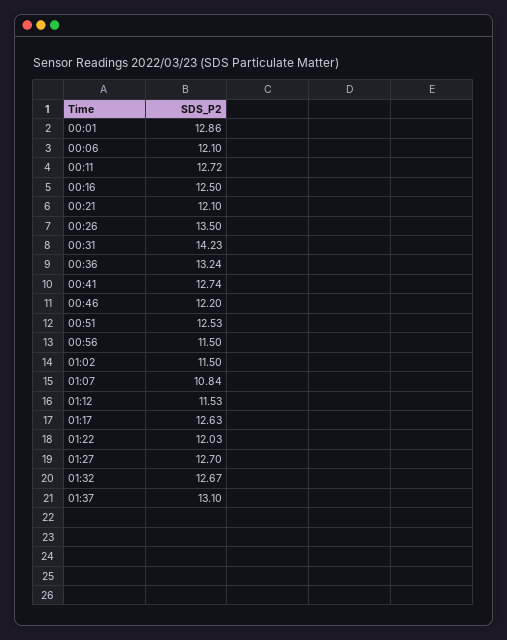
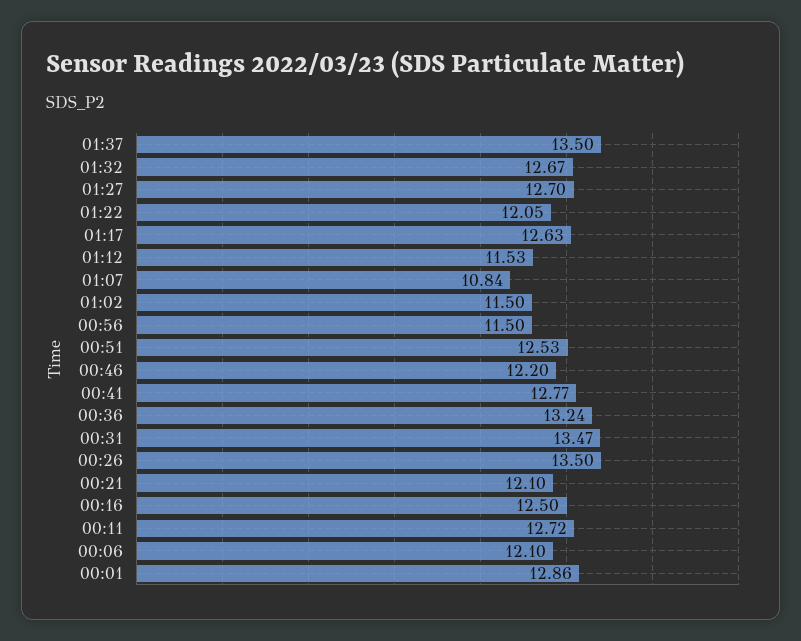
00:31: 14.23 -> 13.47
00:41: 12.74 -> 12.77
01:22: 12.03 -> 12.05
01:37: 13.1 -> 13.5

